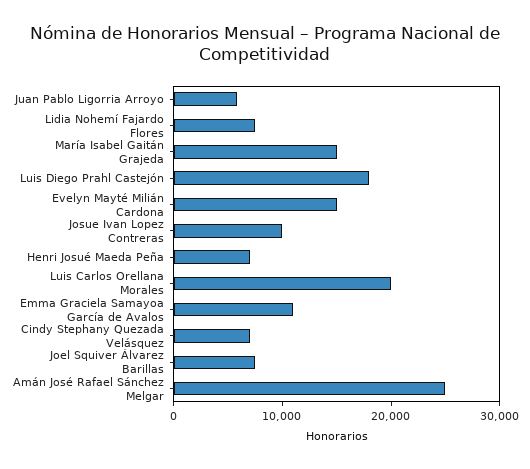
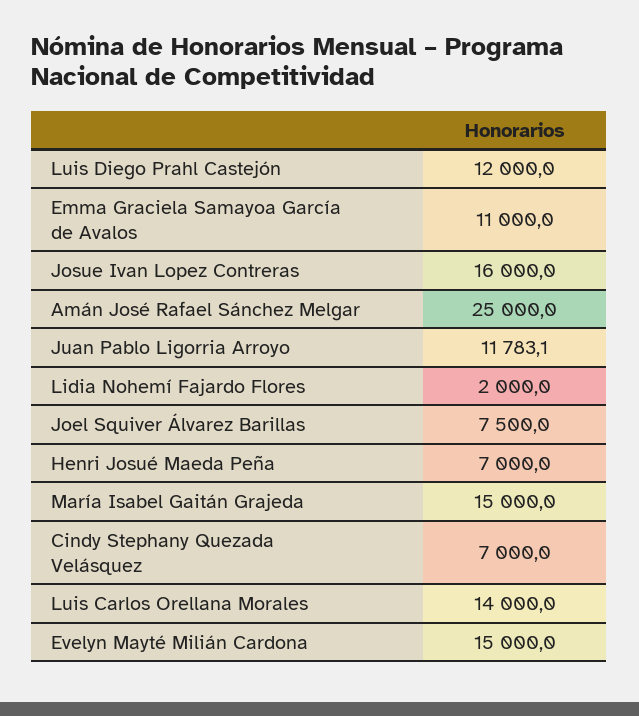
Juan Pablo Ligorria Arroyo: 6000 -> 11783.1
Lidia Nohemí Fajardo Flores: 8000 -> 2000
Luis Diego Prahl Castejón: 18000 -> 12000
Josue Ivan Lopez Contreras: 10000 -> 16000
Luis Carlos Orellana Morales: 20000 -> 14000

